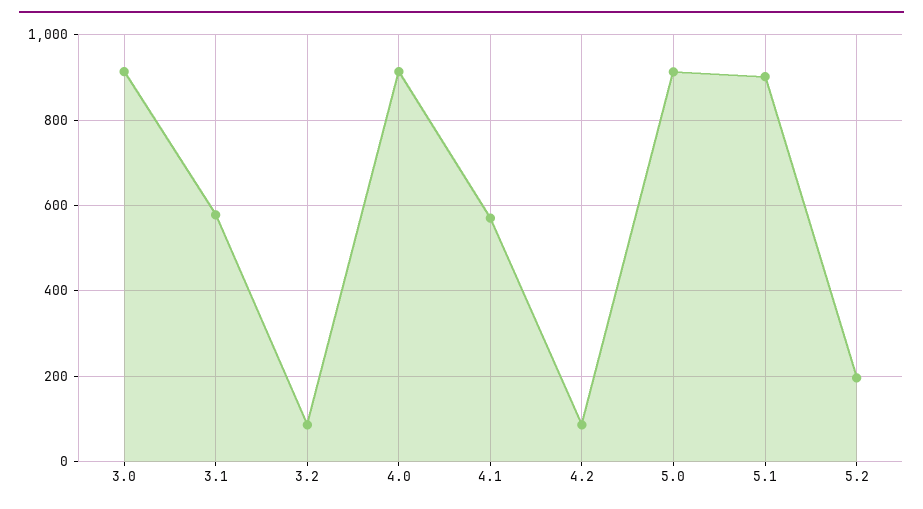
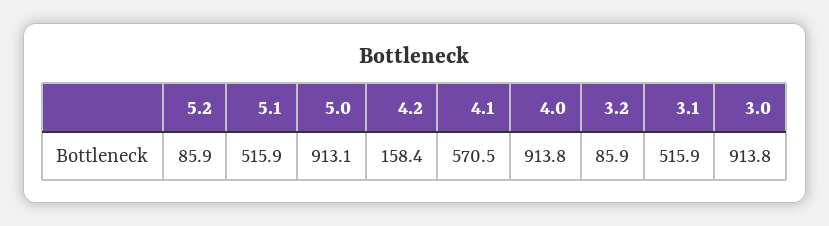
3.1: 580 -> 515.9
4.2: 80 -> 158.4
5.1: 900 -> 515.9
5.2: 200 -> 85.9

